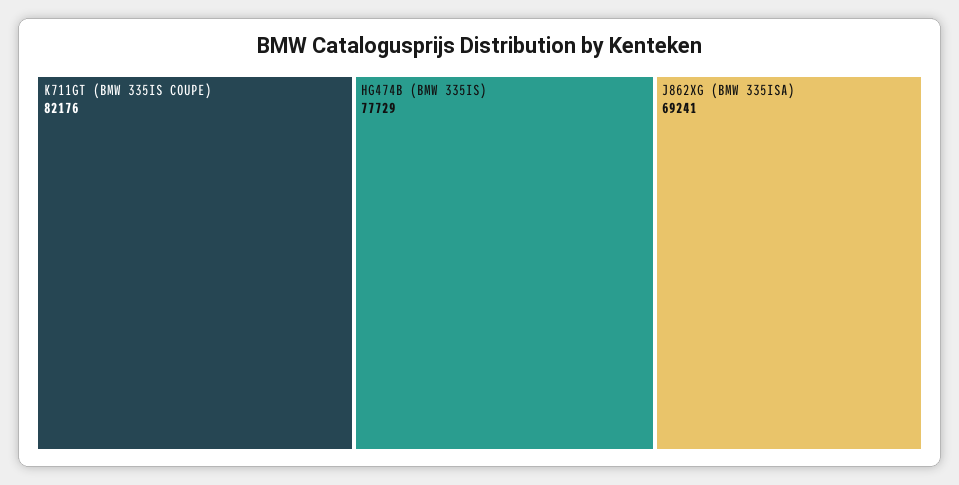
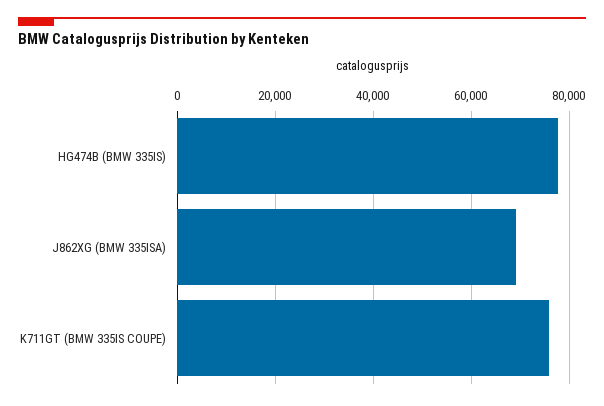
K711GT (BMW 335IS COUPE): 82176 -> 76000

